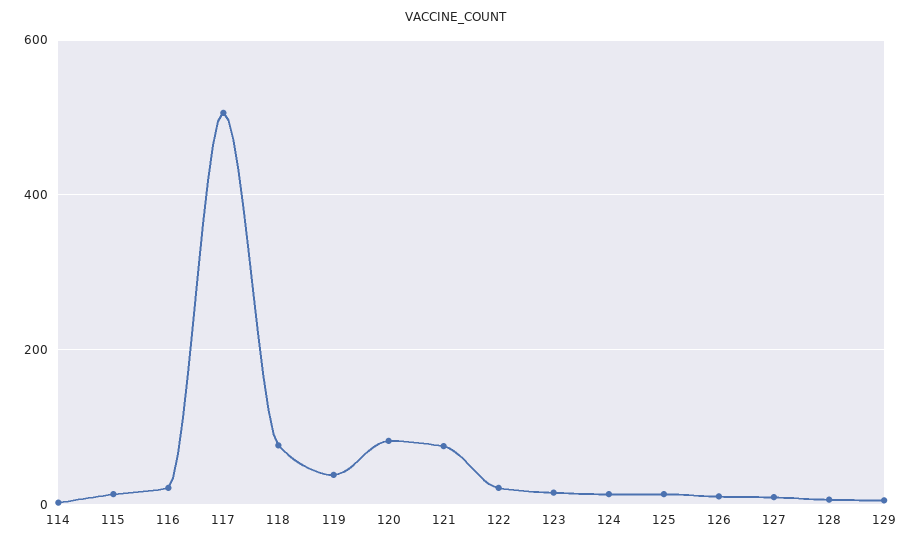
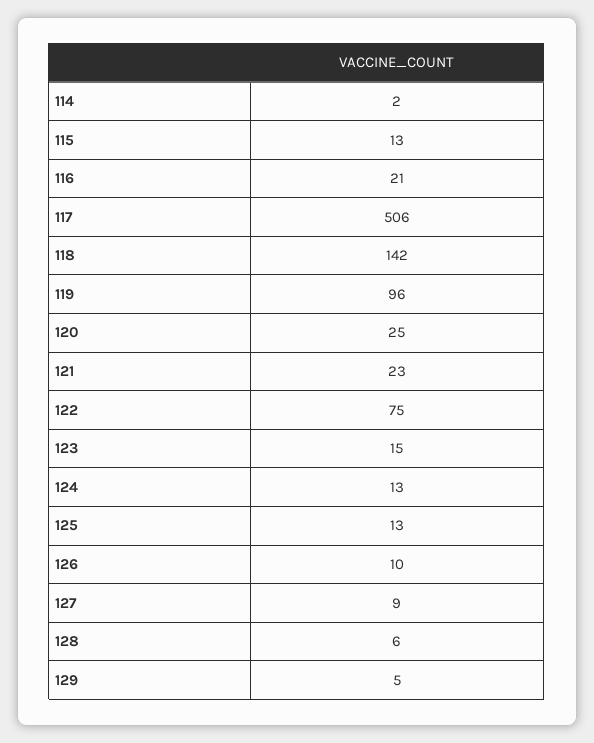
118: 80 -> 142
119: 40 -> 96
120: 80 -> 25
121: 80 -> 23
122: 20 -> 75

